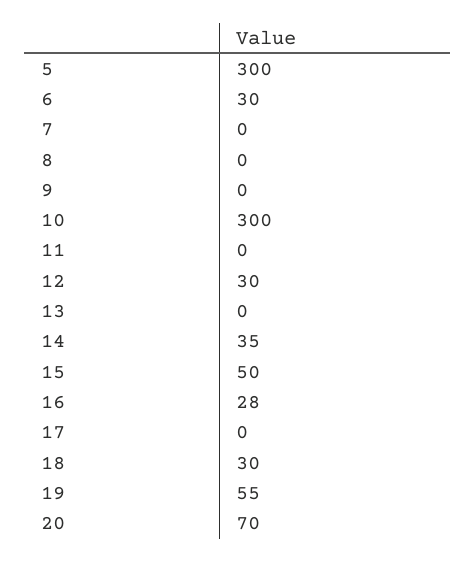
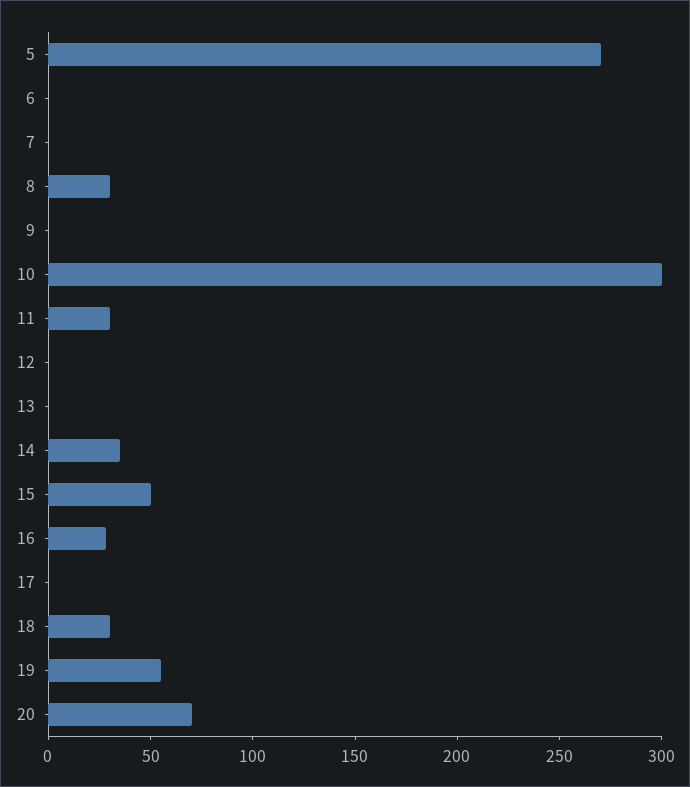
5: 300 -> 270
6: 30 -> 0
8: 0 -> 30
11: 0 -> 30
12: 30 -> 0

